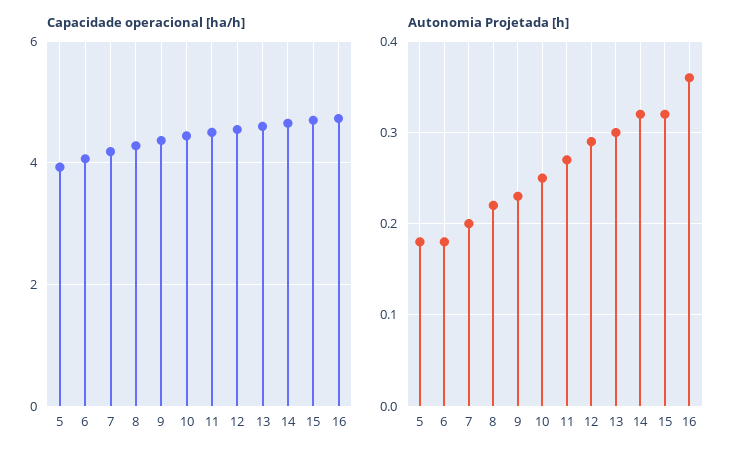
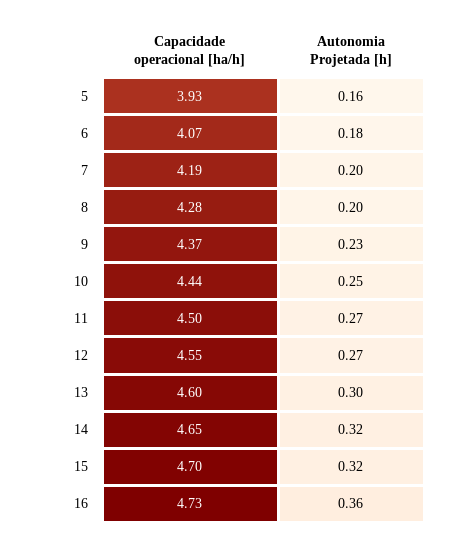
Autonomia Projetada [h], 5: 0.18 -> 0.16
Autonomia Projetada [h], 8: 0.22 -> 0.2
Autonomia Projetada [h], 12: 0.29 -> 0.27

